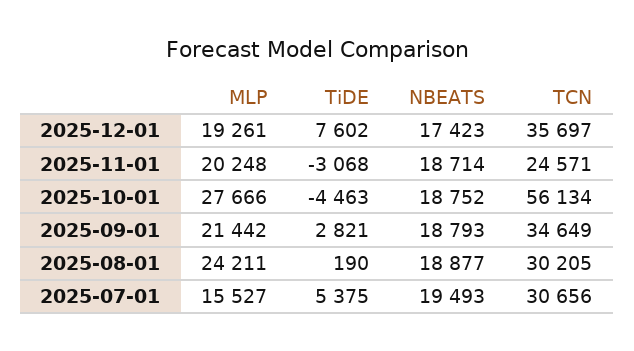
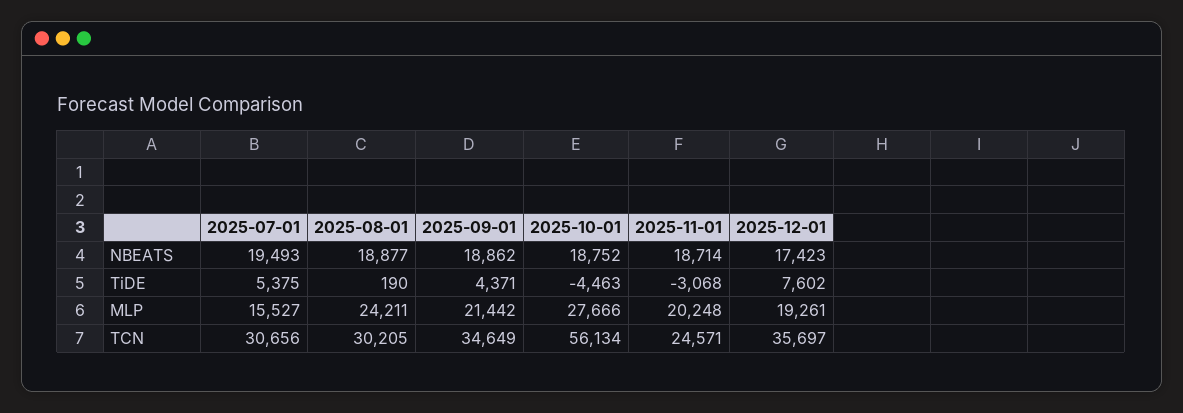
TiDE, 2025-09-01: 2821 -> 4371
NBEATS, 2025-09-01: 18793 -> 18862

